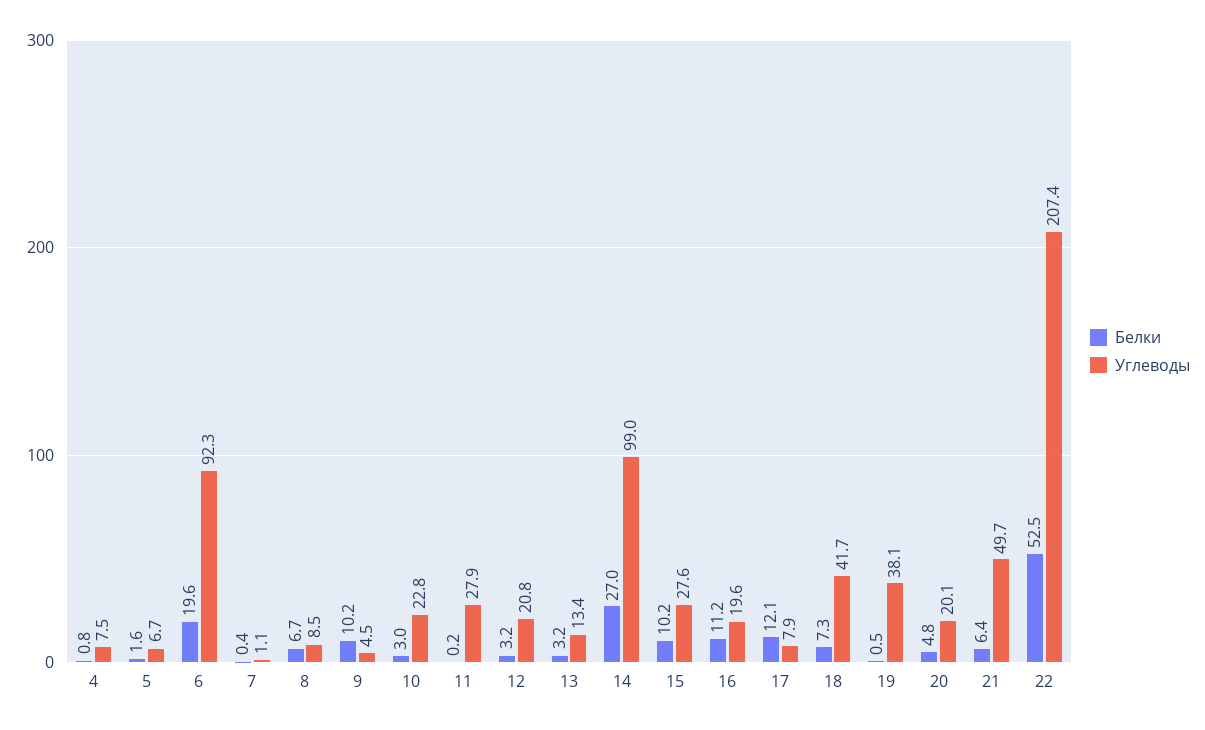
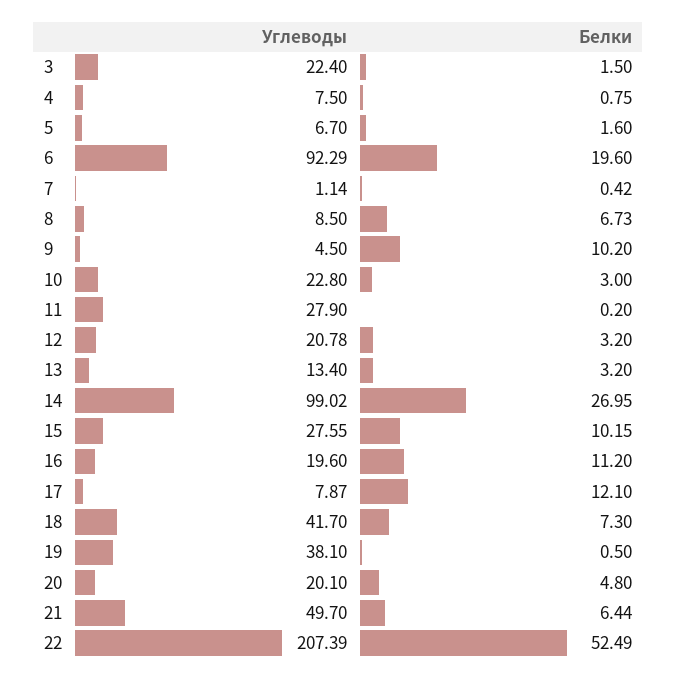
Углеводы, 3: none -> 22.4
Белки, 3: none -> 1.5

